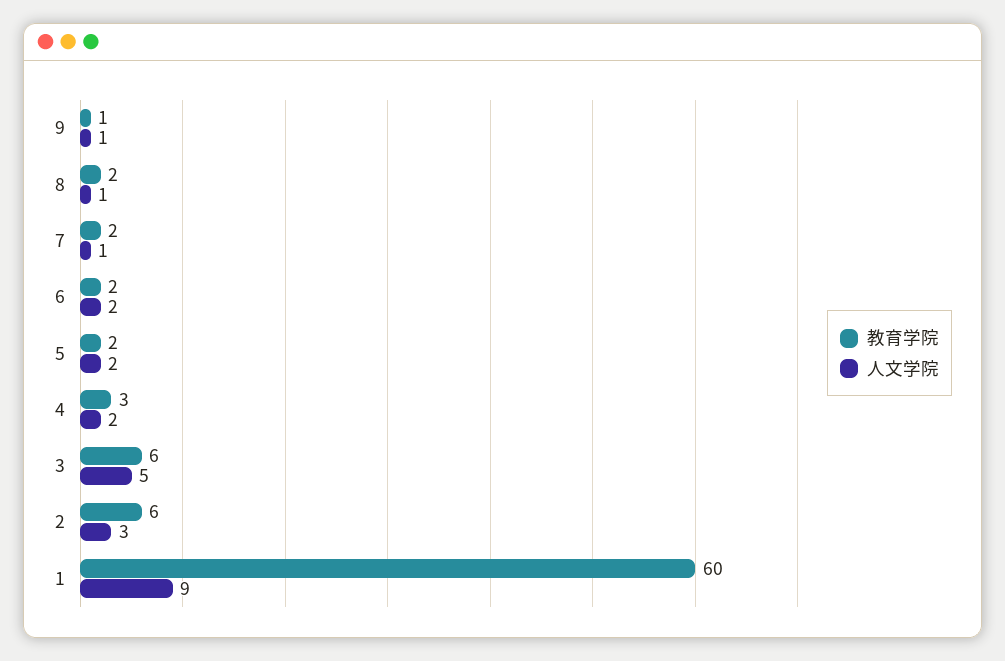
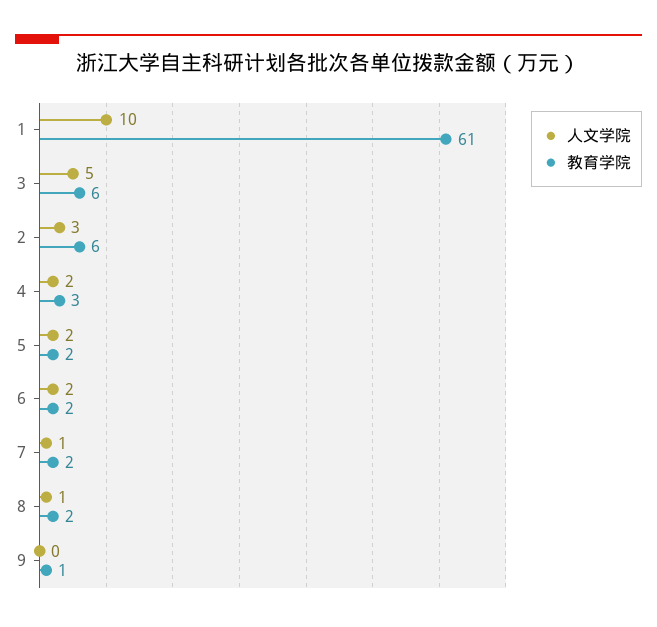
人文学院, 9: 1 -> 0
教育学院, 1: 60 -> 61
人文学院, 1: 9 -> 10

